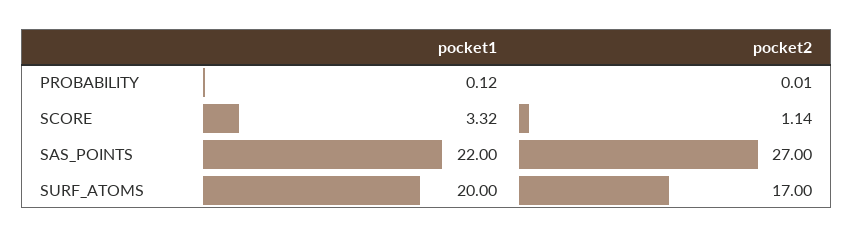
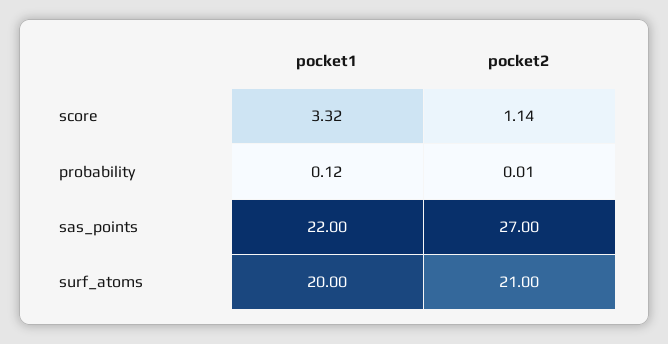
pocket2, SURF_ATOMS: 17 -> 21

